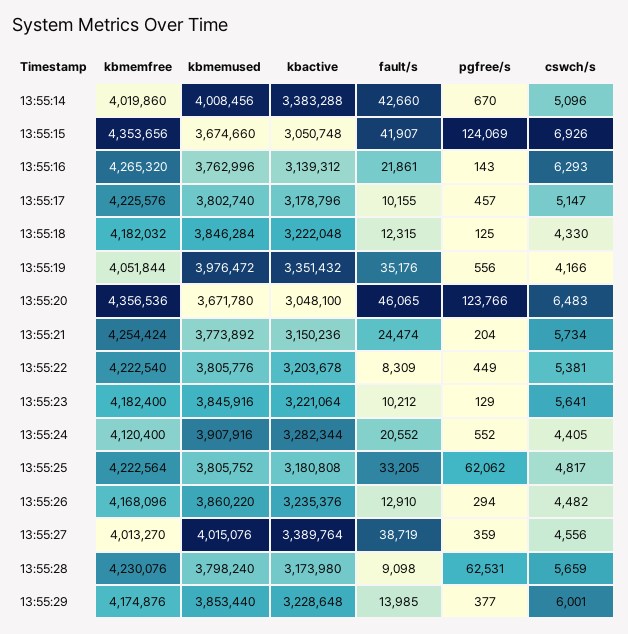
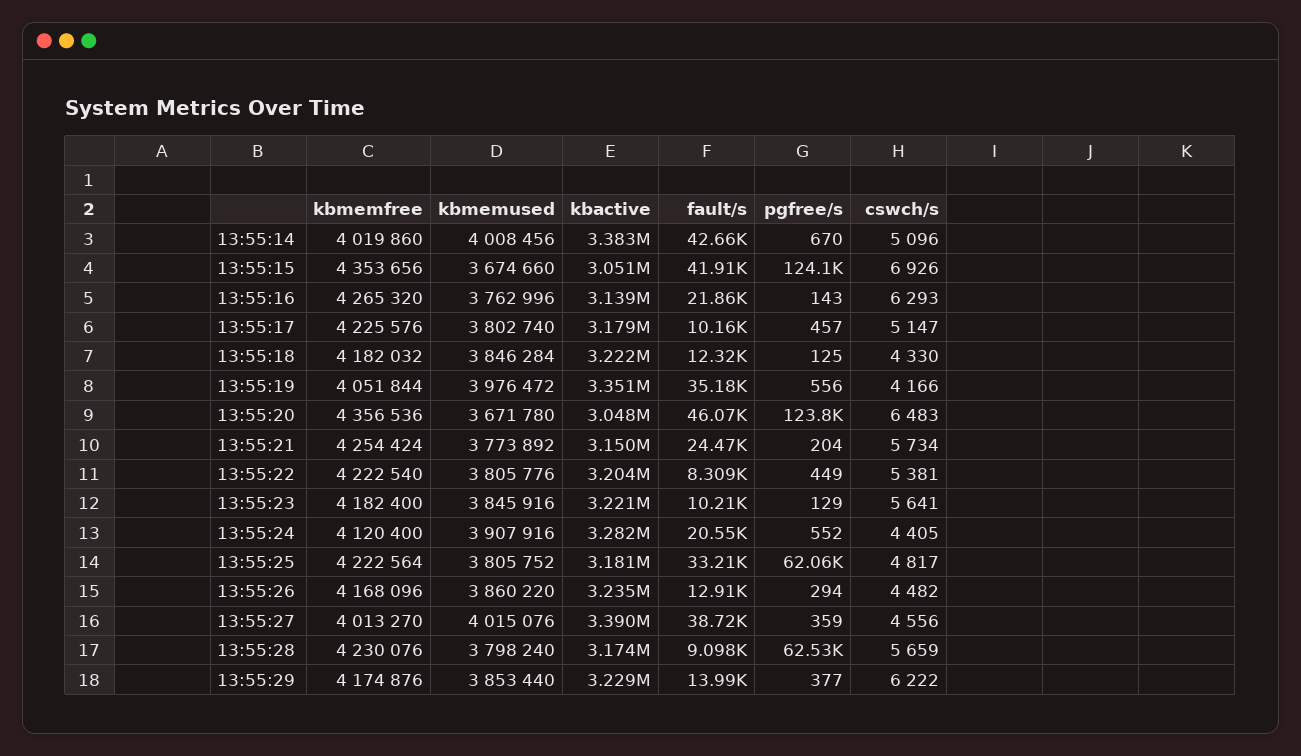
cswch/s, 13:55:29: 6001 -> 6222

